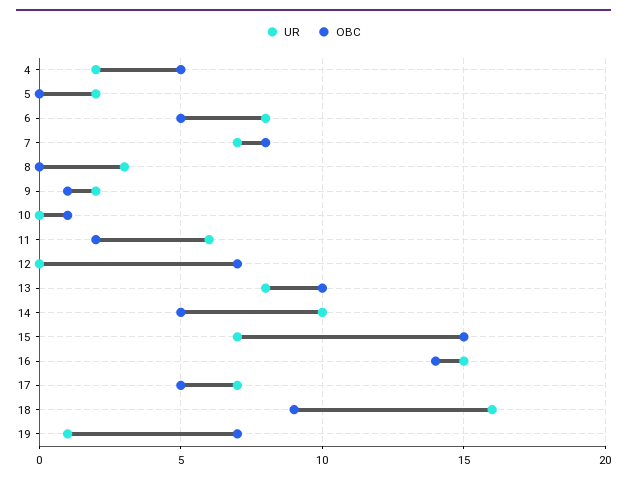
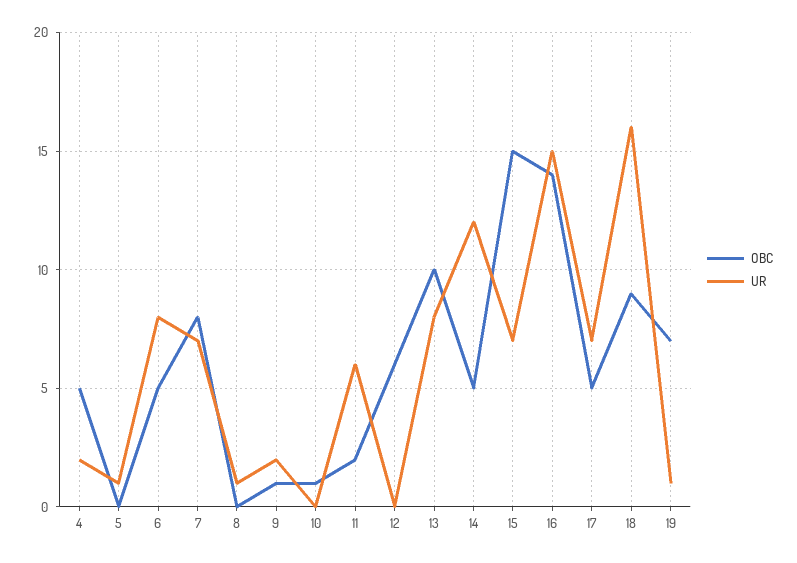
UR, 5: 2 -> 1
UR, 8: 3 -> 1
OBC, 12: 7 -> 6
UR, 14: 10 -> 12

